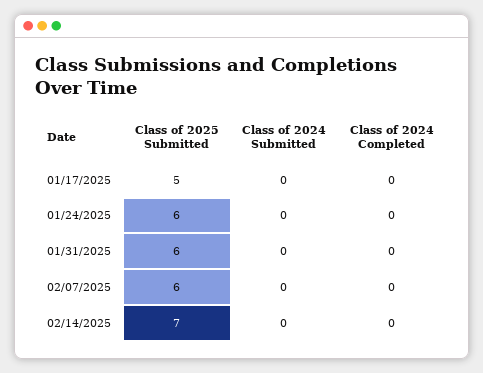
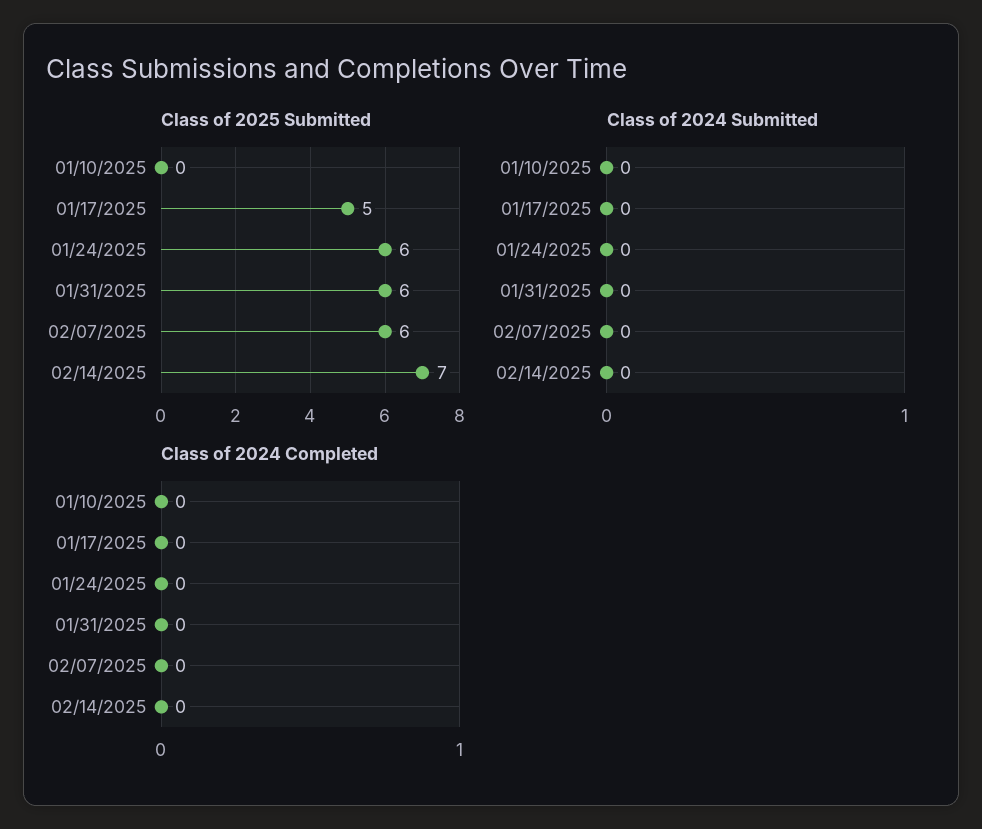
Class of 2025 Submitted, 01/10/2025: none -> 0
Class of 2024 Submitted, 01/10/2025: none -> 0
Class of 2024 Completed, 01/10/2025: none -> 0

